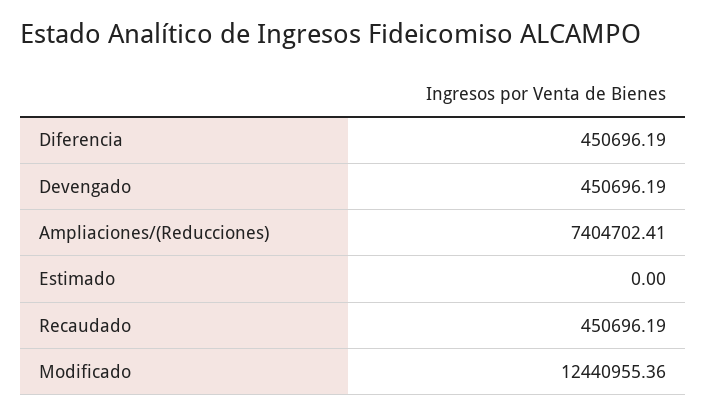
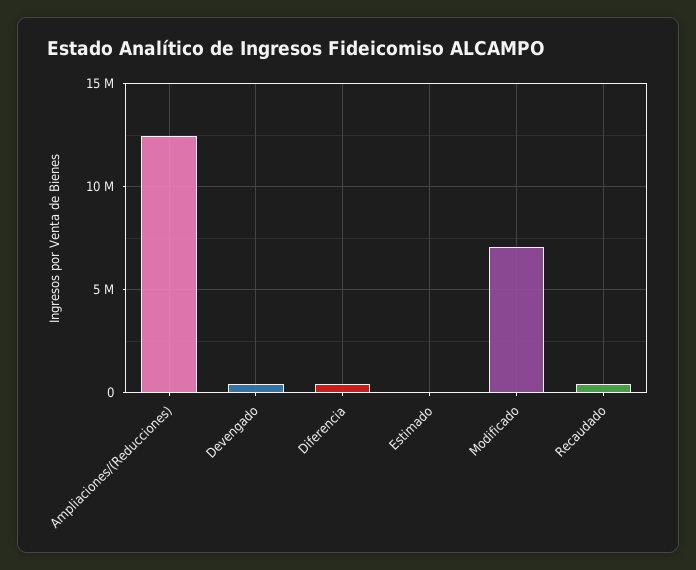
Ampliaciones/(Reducciones): 7404702.41 -> 12500000
Modificado: 12440955.36 -> 7000000

